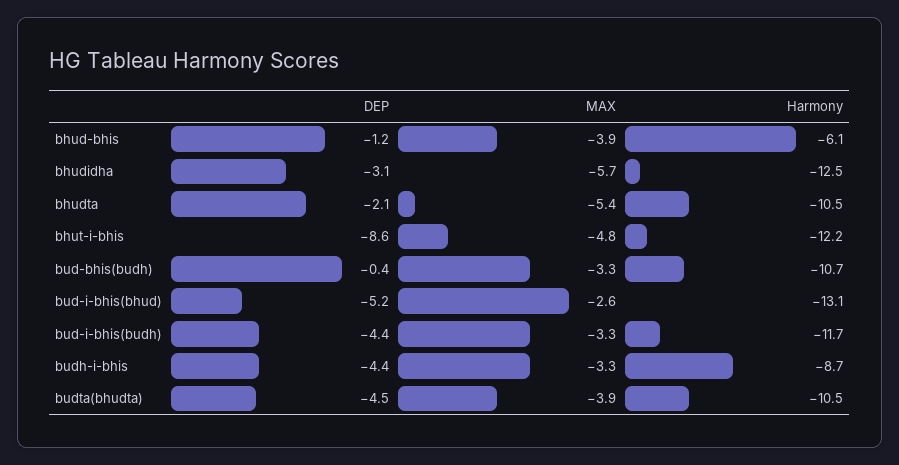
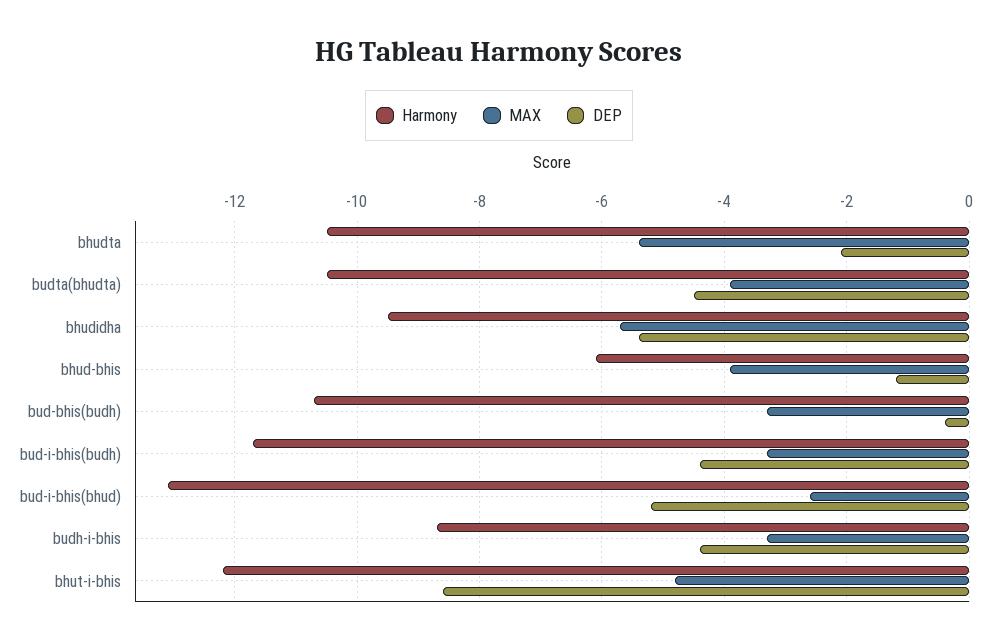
DEP, bhudidha: -3.1 -> -5.5
Harmony, bhudidha: -12.5 -> -9.5

